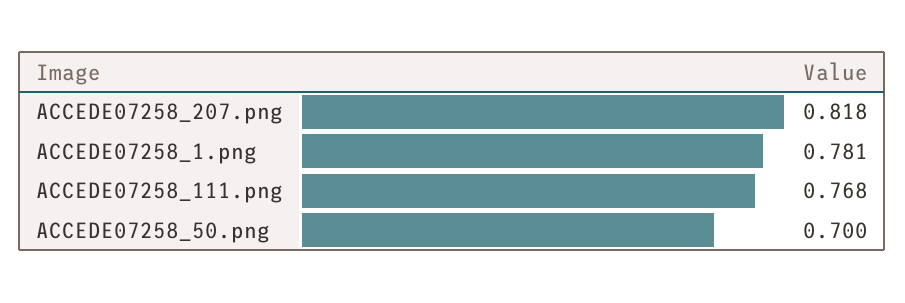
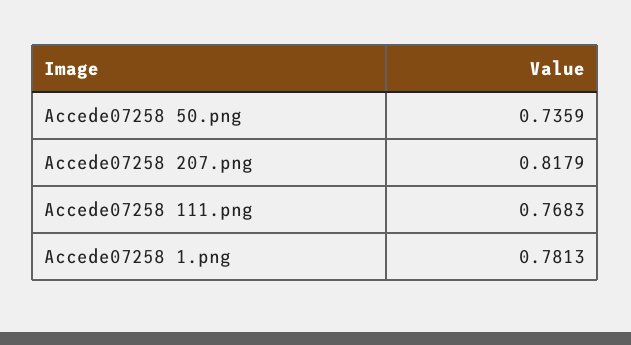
ACCEDE07258_50.png: 0.7 -> 0.7359

